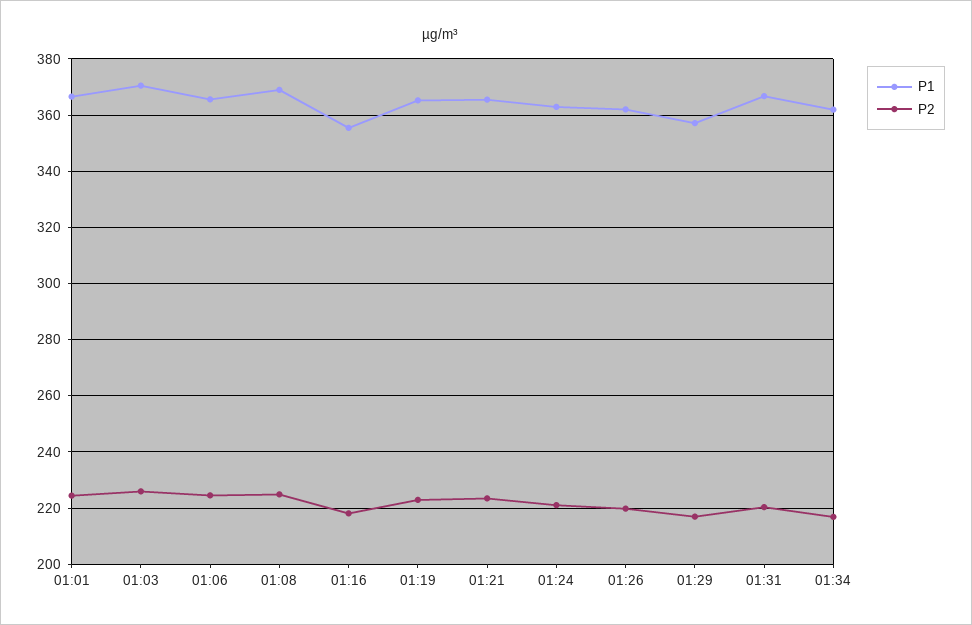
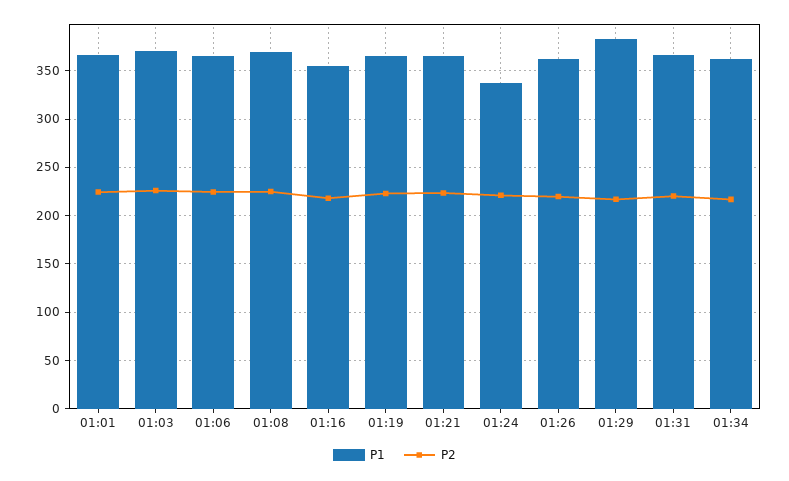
P1, 01:24: 362.5 -> 340
P1, 01:29: 357.5 -> 380

